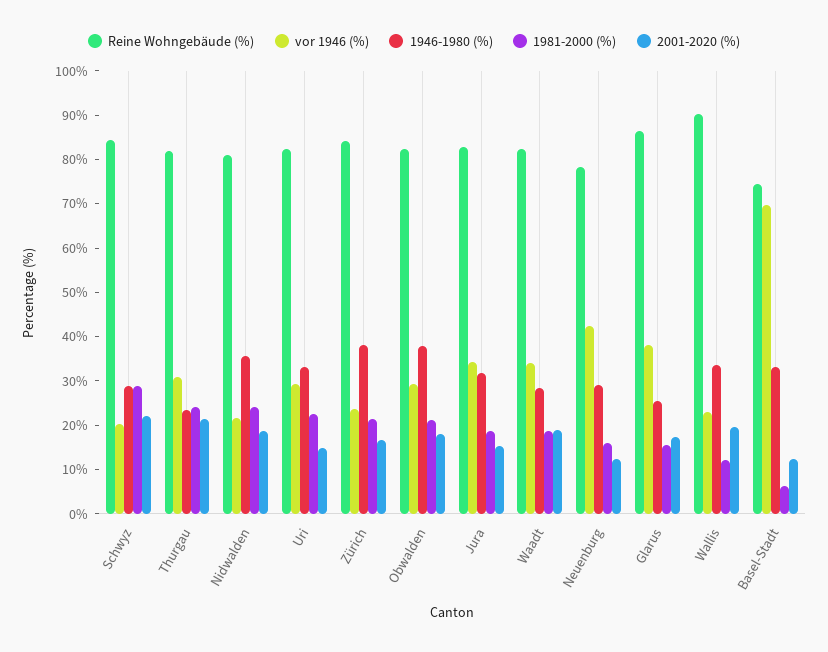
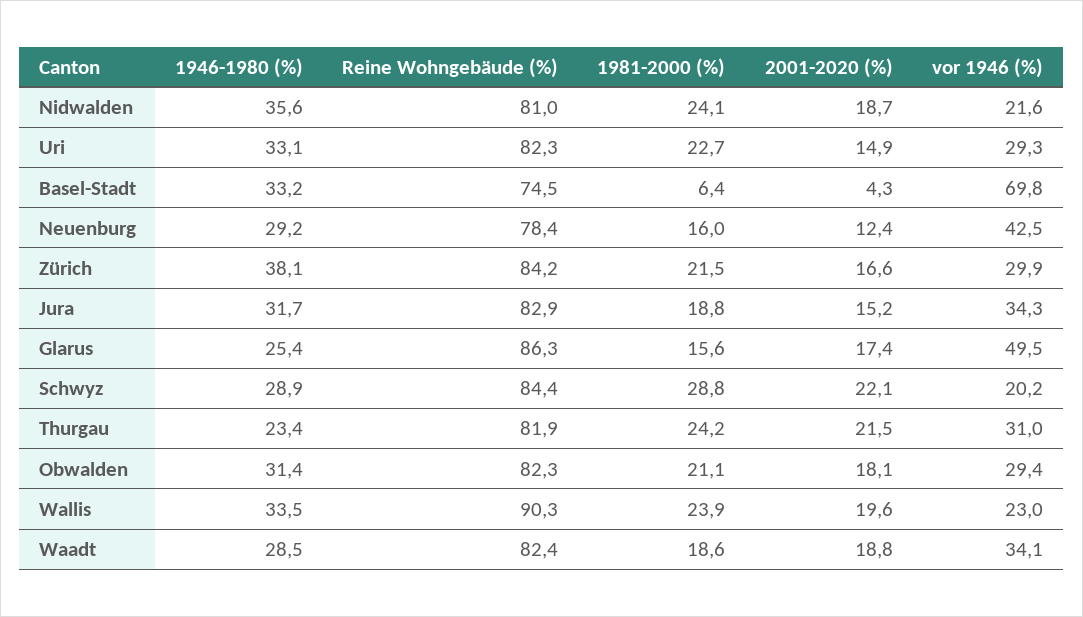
vor 1946 (%), Zürich: 24 -> 29.9
1946-1980 (%), Obwalden: 38 -> 31.4
vor 1946 (%), Glarus: 38 -> 49.5
1981-2000 (%), Wallis: 12 -> 23.9
2001-2020 (%), Basel-Stadt: 12 -> 4.3

